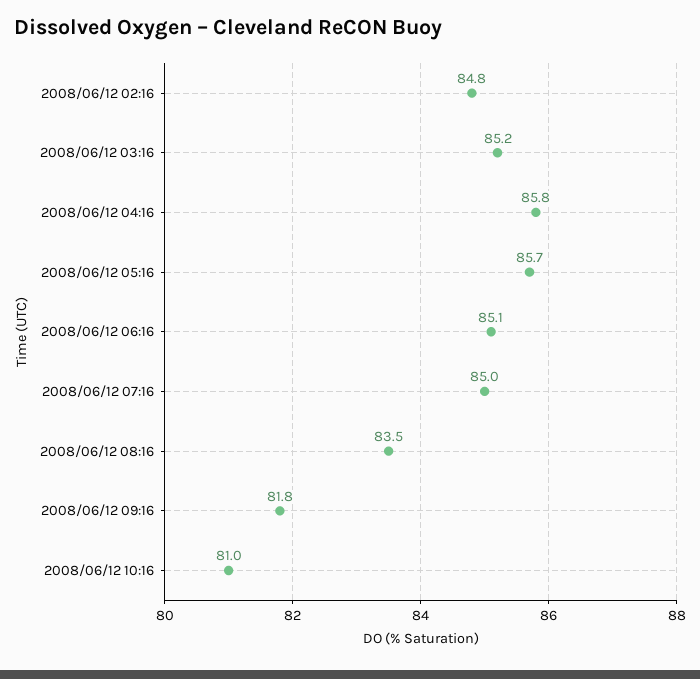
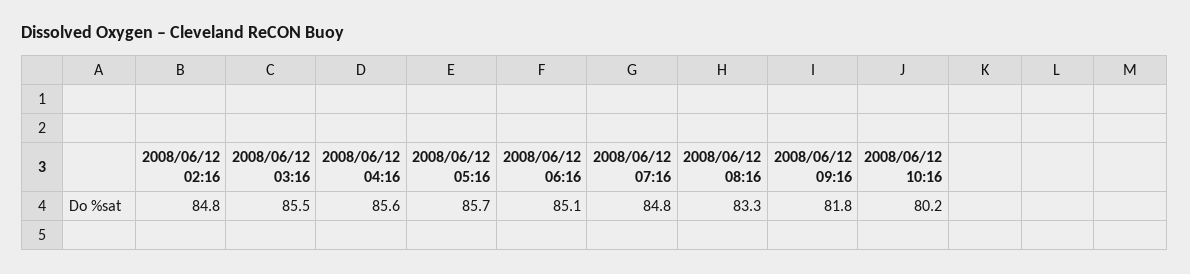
2008/06/12 03:16: 85.2 -> 85.5
2008/06/12 04:16: 85.8 -> 85.6
2008/06/12 07:16: 85 -> 84.8
2008/06/12 08:16: 83.5 -> 83.3
2008/06/12 10:16: 81 -> 80.2

